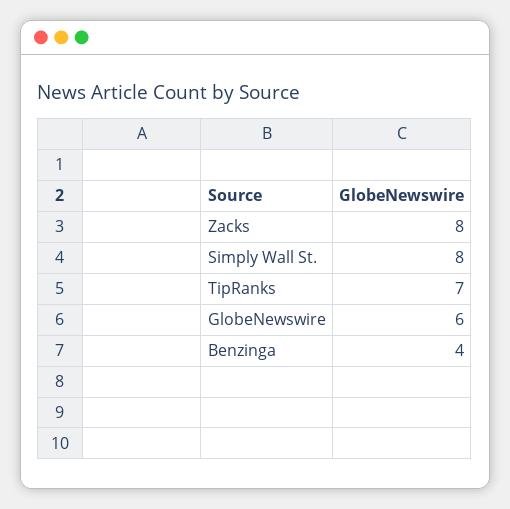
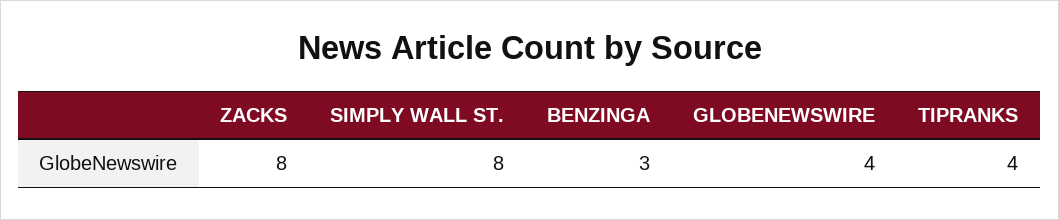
TipRanks: 7 -> 4
GlobeNewswire: 6 -> 4
Benzinga: 4 -> 3

